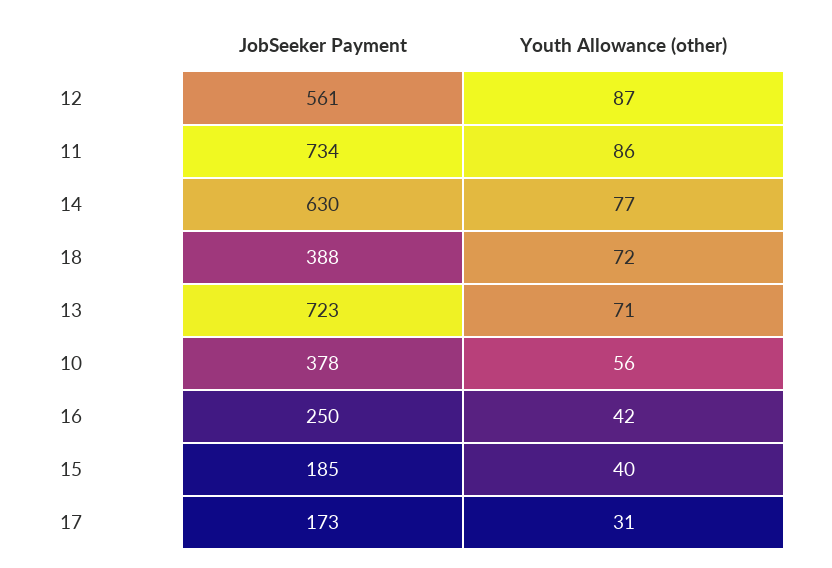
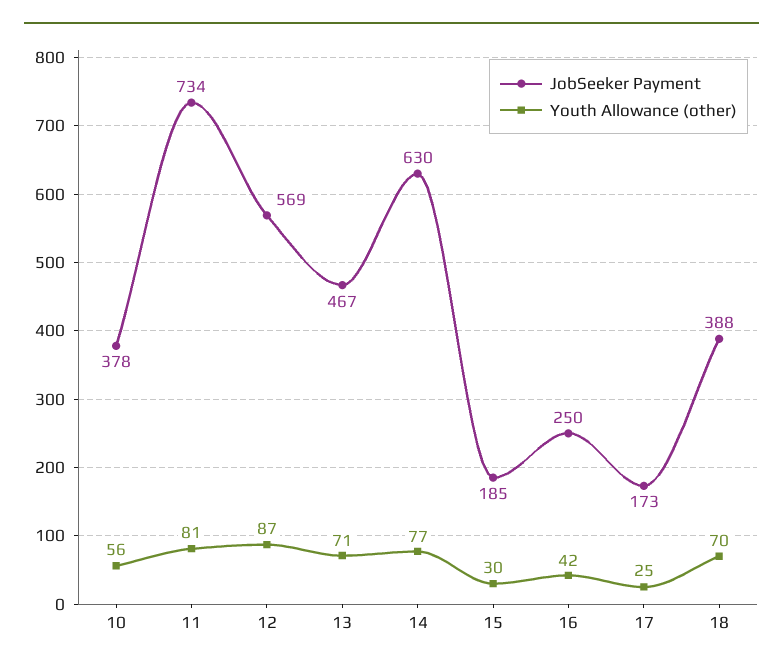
JobSeeker Payment, 12: 561 -> 569
Youth Allowance (other), 11: 86 -> 81
Youth Allowance (other), 18: 72 -> 70
JobSeeker Payment, 13: 723 -> 467
Youth Allowance (other), 15: 40 -> 30
Youth Allowance (other), 17: 31 -> 25

